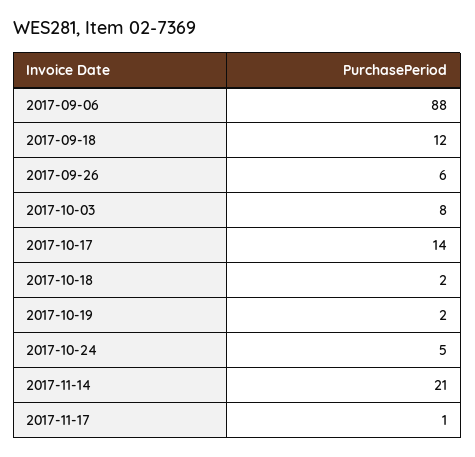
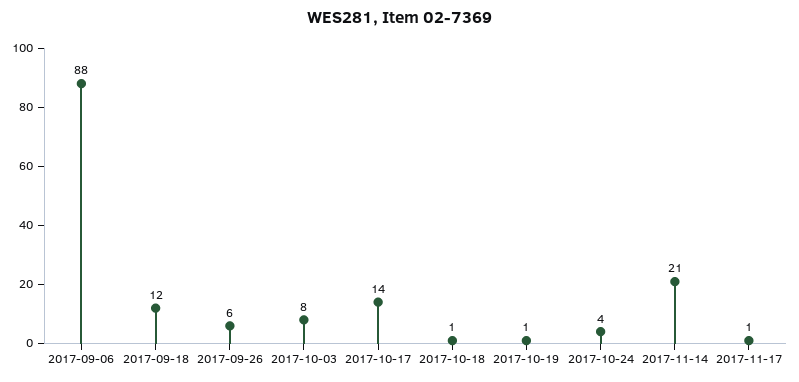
2017-10-18: 2 -> 1
2017-10-19: 2 -> 1
2017-10-24: 5 -> 4

